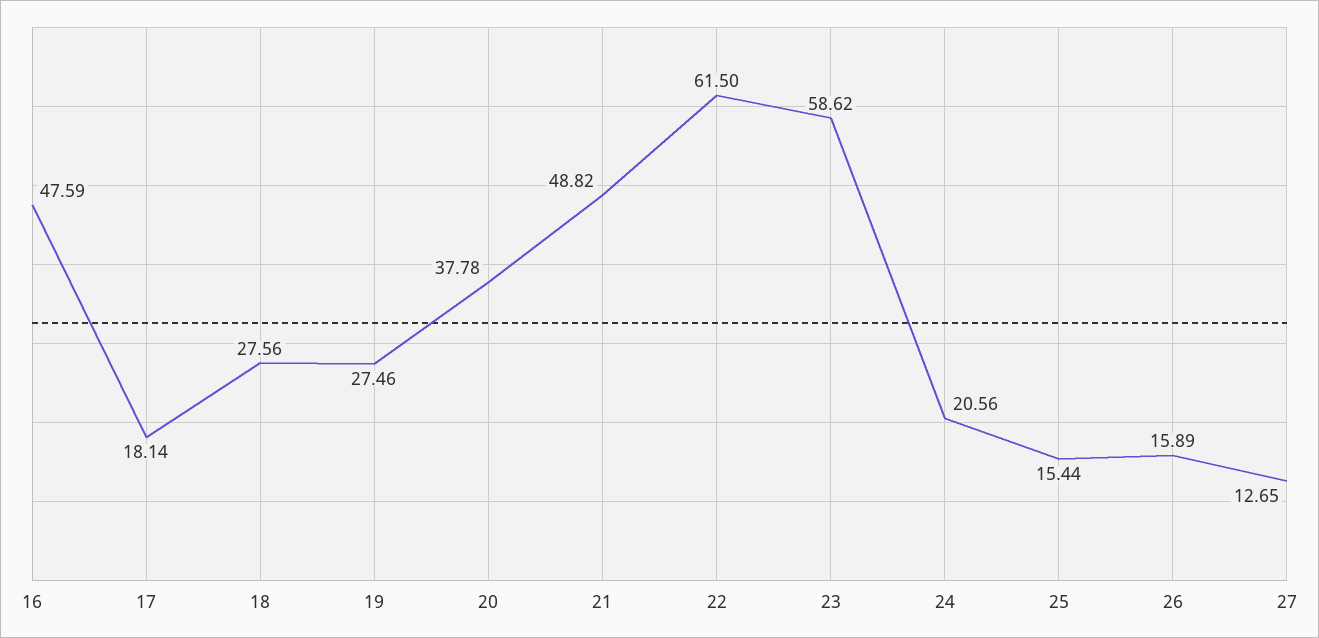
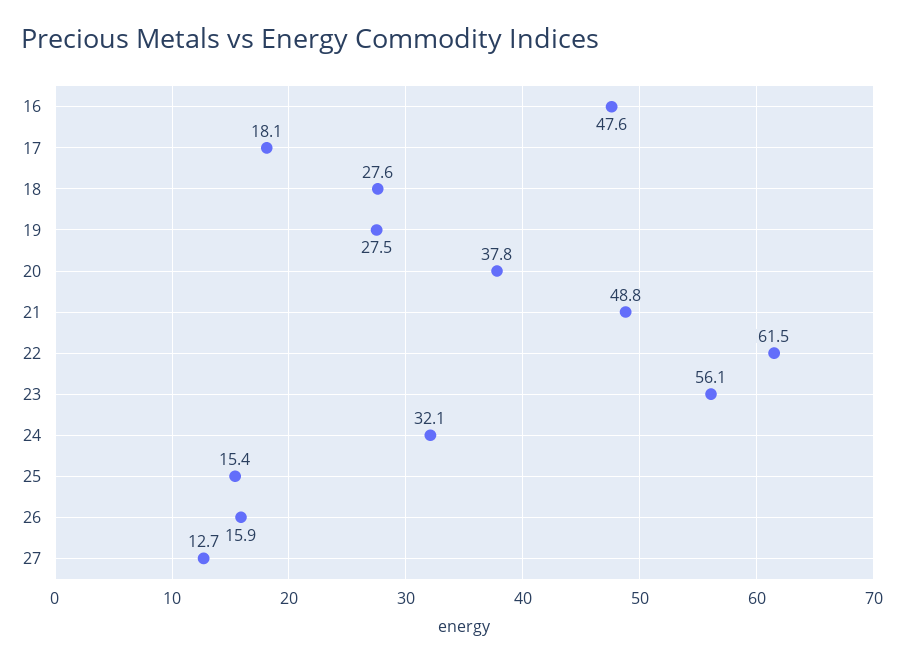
23: 58.62 -> 56.1
24: 20.56 -> 32.1

